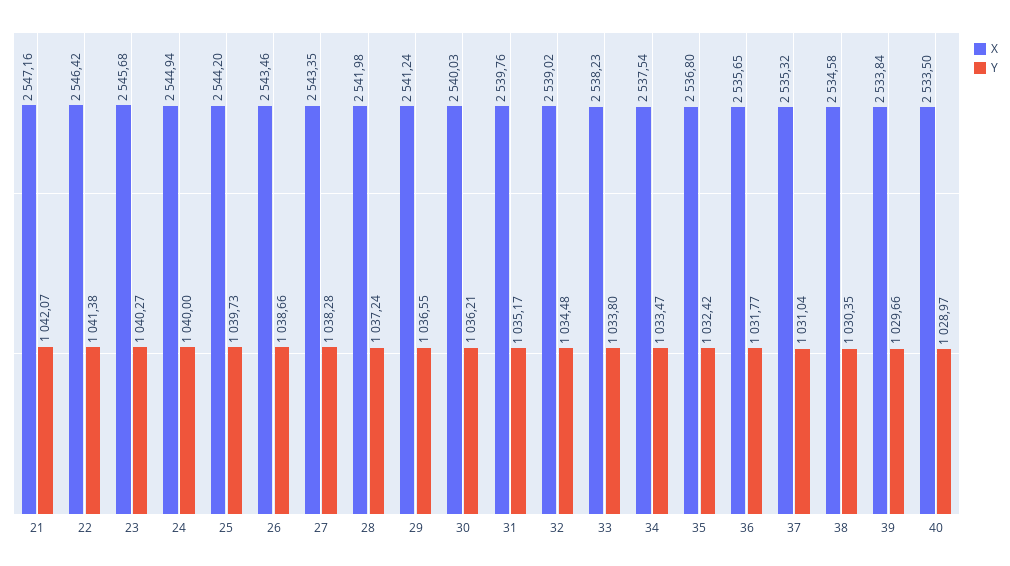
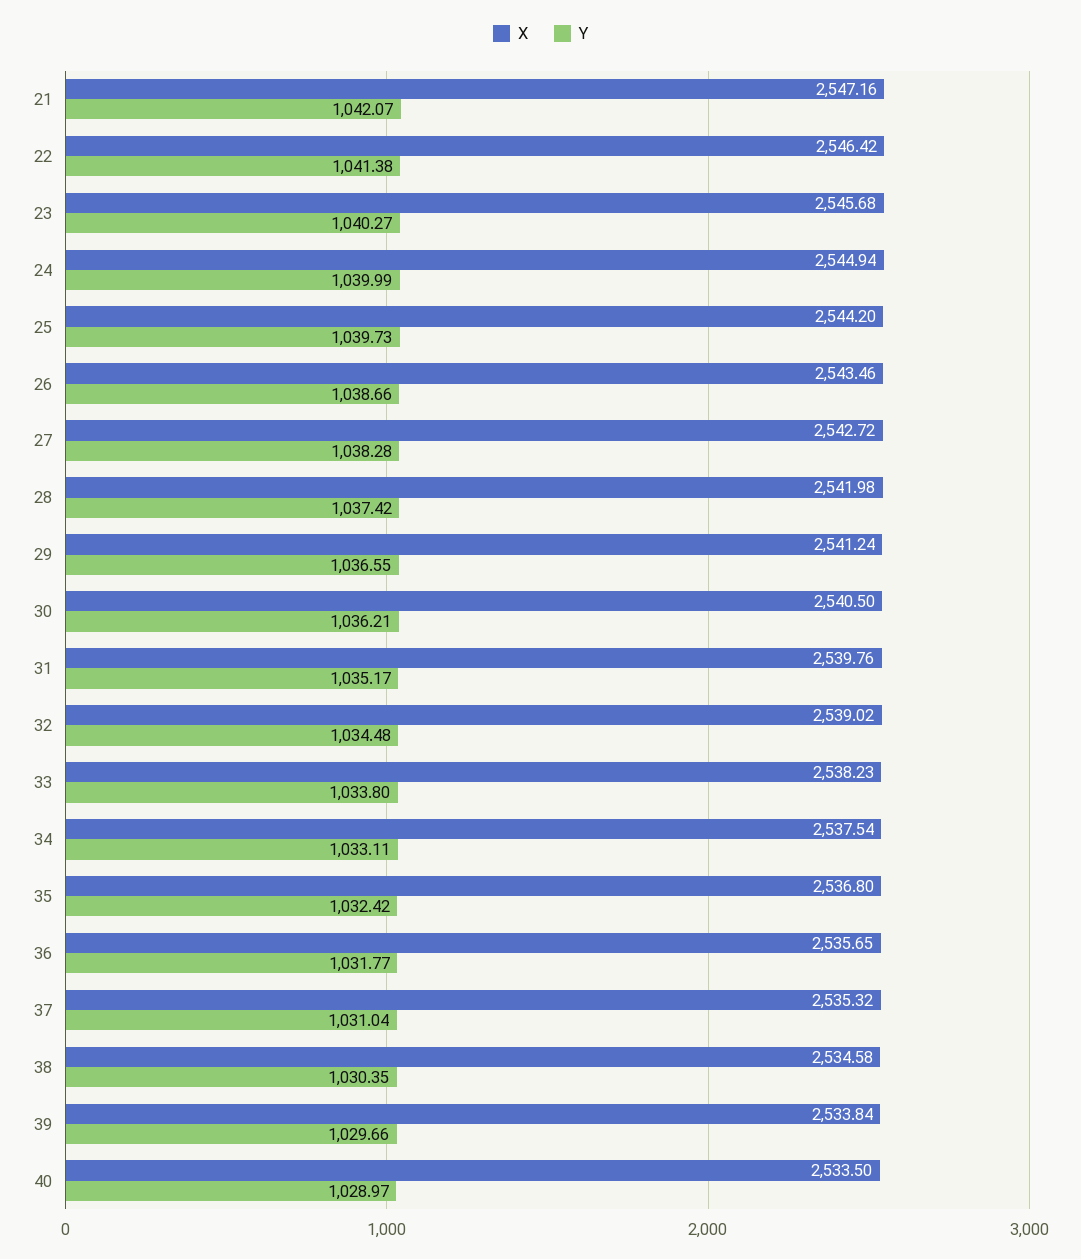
Y, 24: 1040 -> 1039.99
X, 27: 2543.35 -> 2542.72
Y, 28: 1037.24 -> 1037.42
X, 30: 2540.03 -> 2540.5
Y, 34: 1033.47 -> 1033.11

